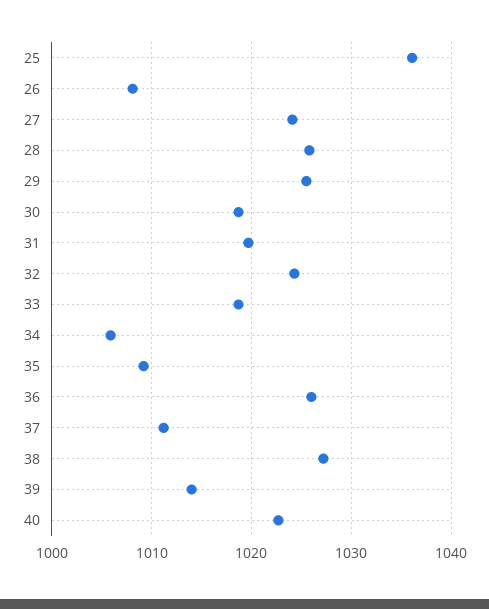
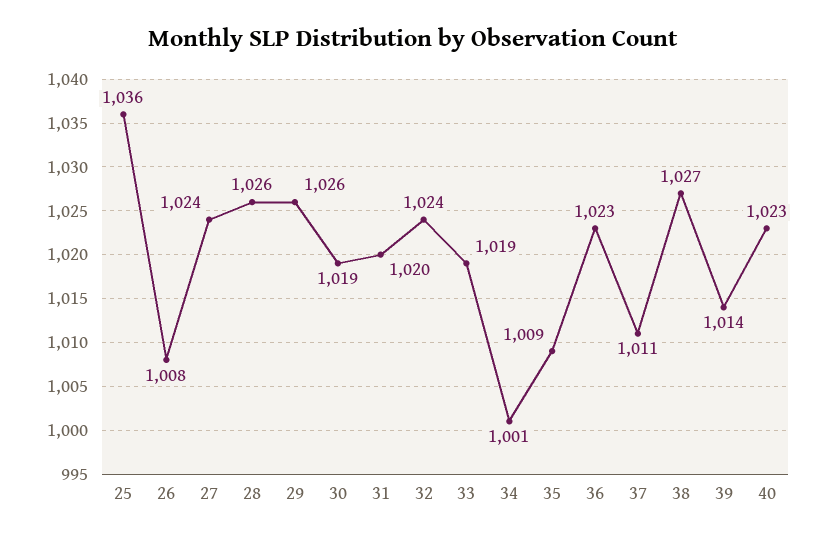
34: 1006 -> 1001
36: 1026 -> 1023

